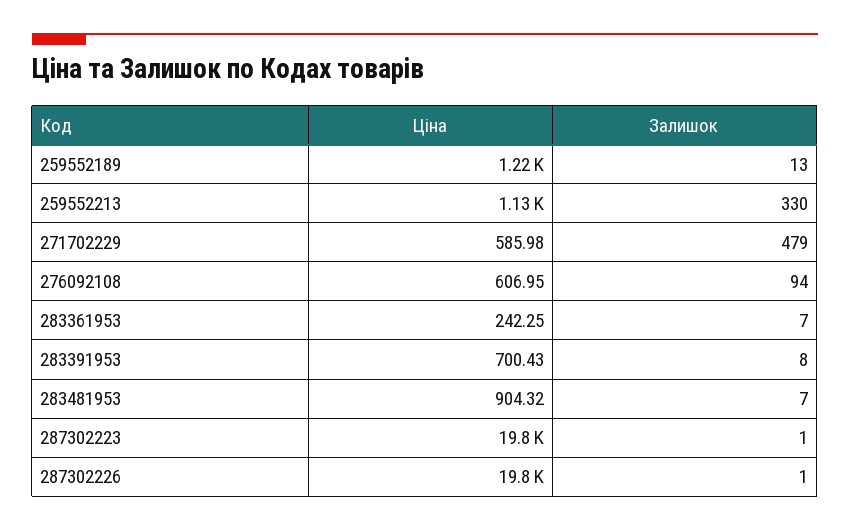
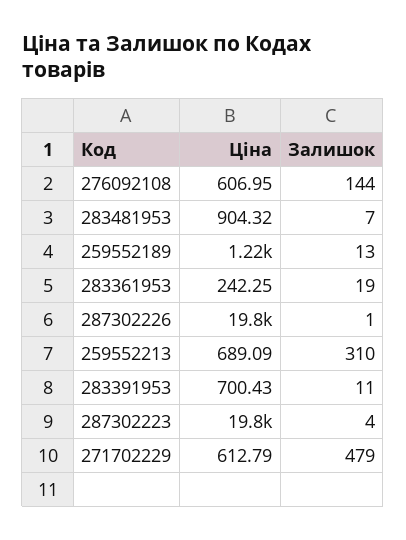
Ціна, 259552213: 1130 -> 689.09
Залишок, 259552213: 330 -> 310
Ціна, 271702229: 585.98 -> 612.79
Залишок, 276092108: 94 -> 144
Залишок, 283361953: 7 -> 19
Залишок, 283391953: 8 -> 11
Залишок, 287302223: 1 -> 4

